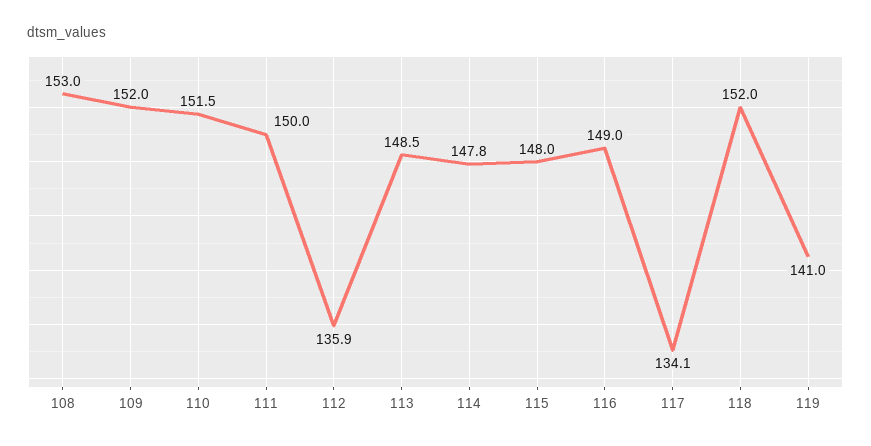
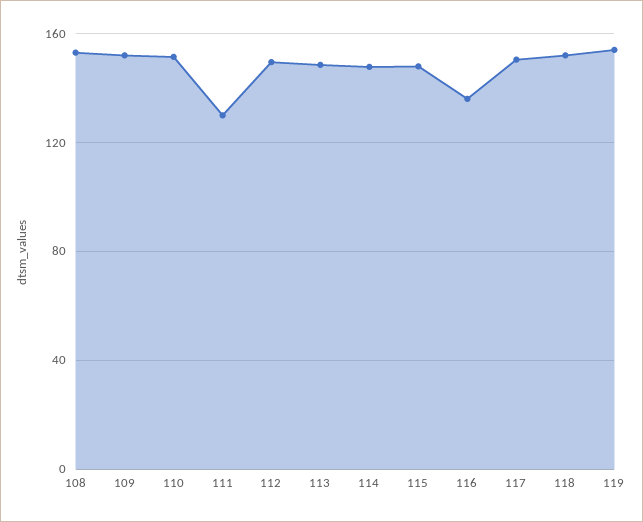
111: 150 -> 130
112: 135.9 -> 150
116: 149 -> 135
117: 134.1 -> 150
119: 141 -> 155

